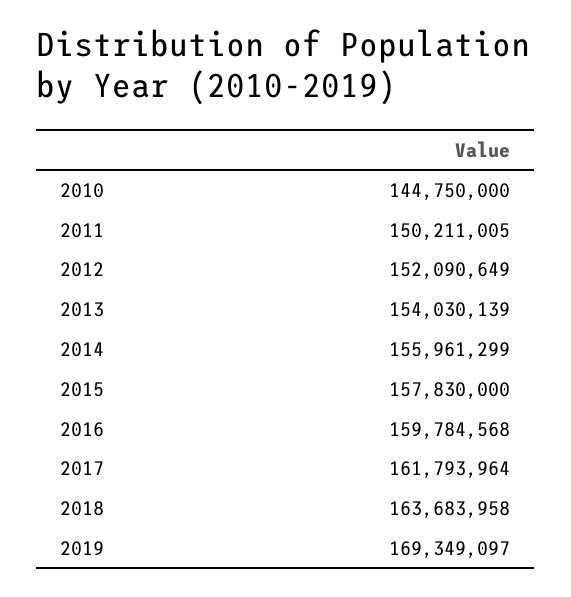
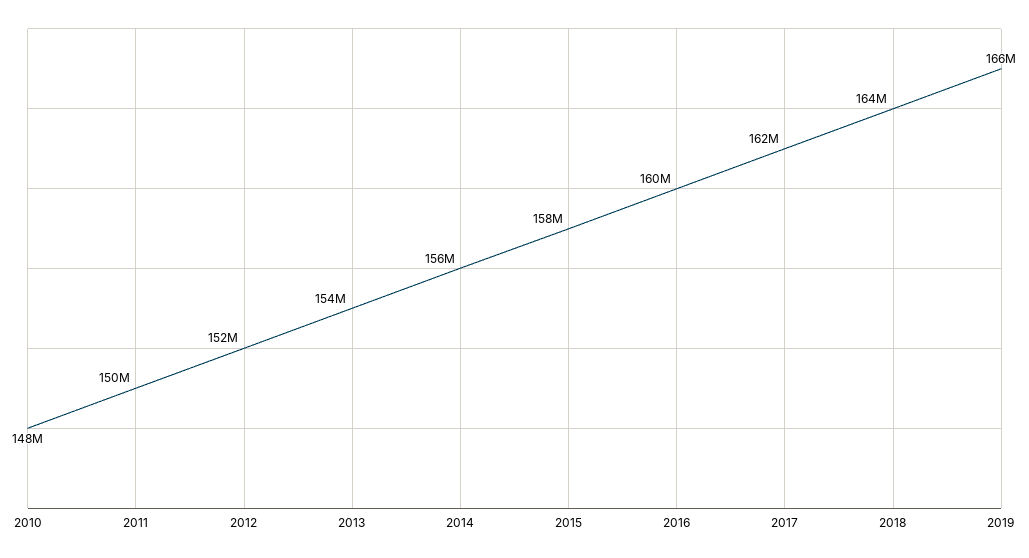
2010: 144750000 -> 148000000
2019: 169349097 -> 166000000

